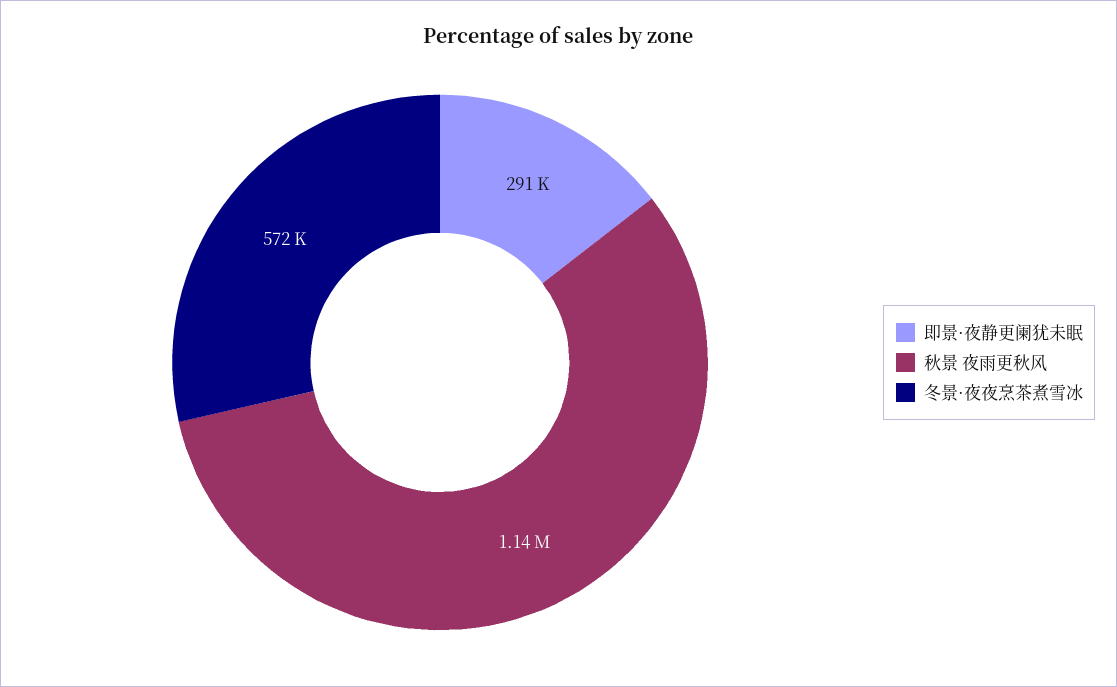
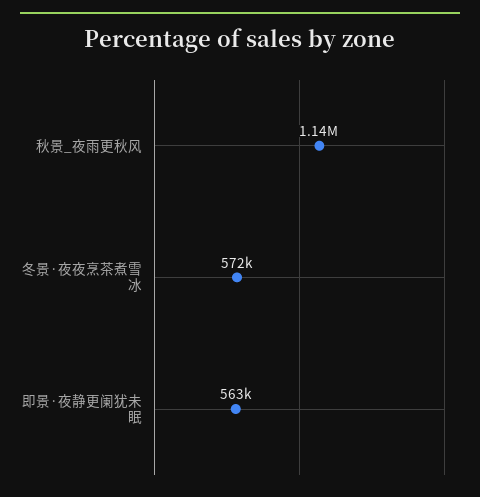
即景·夜静更阑犹未眠: 291000 -> 563000

